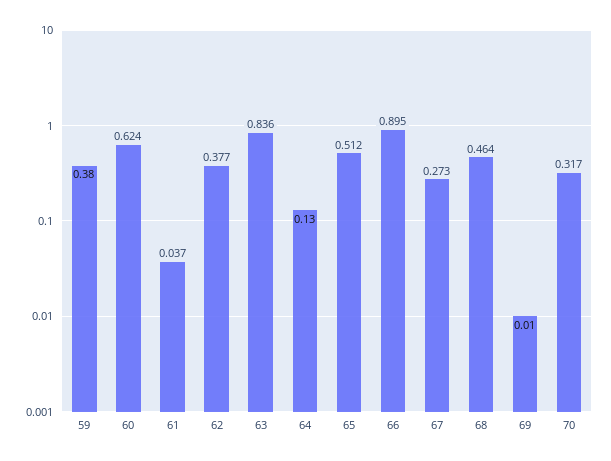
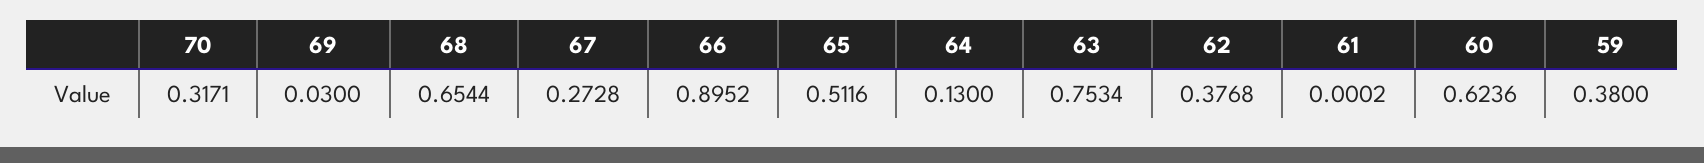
61: 0.037 -> 0.0002
63: 0.836 -> 0.7534
68: 0.464 -> 0.6544
69: 0.01 -> 0.03

